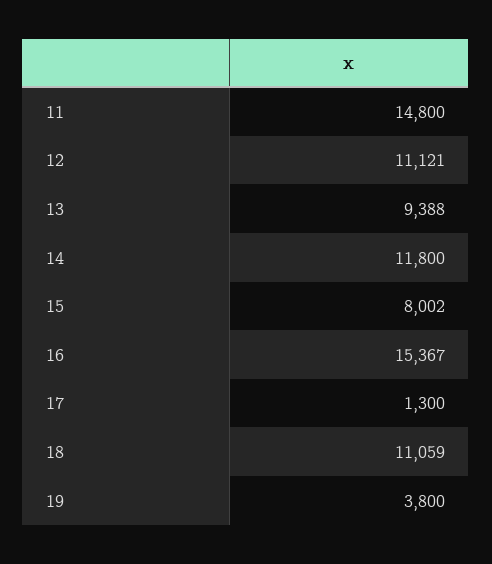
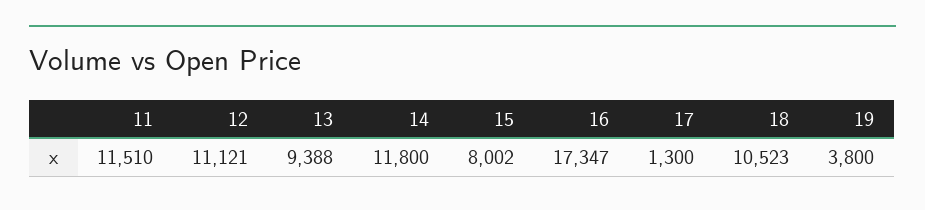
11: 14800 -> 11510
16: 15367 -> 17347
18: 11059 -> 10523

